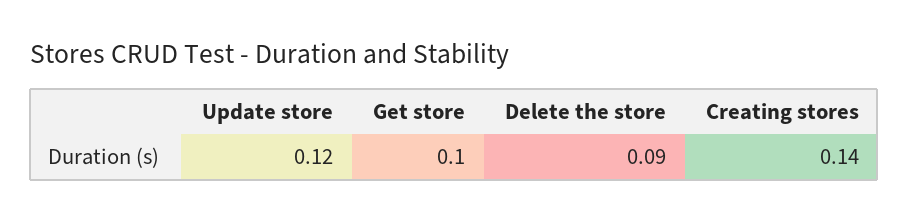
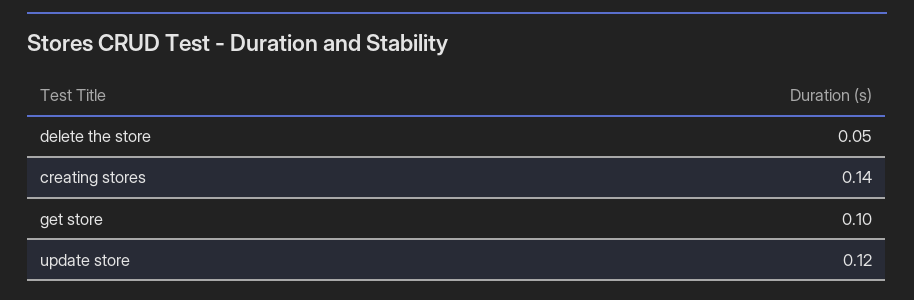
Delete the store: 0.09 -> 0.05

